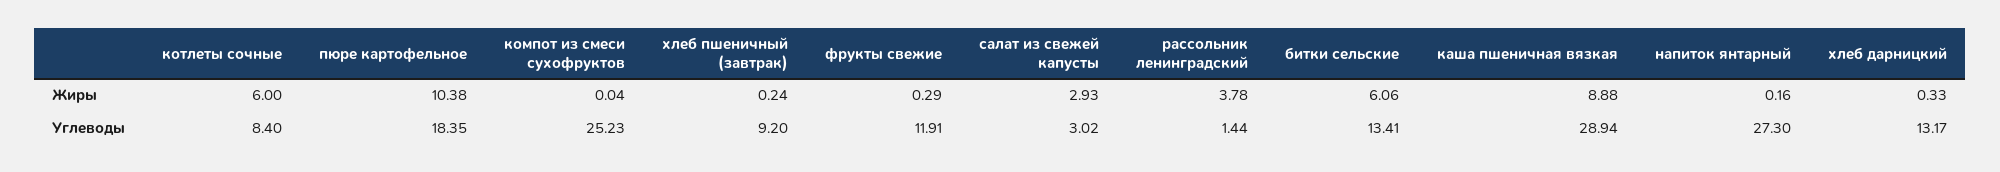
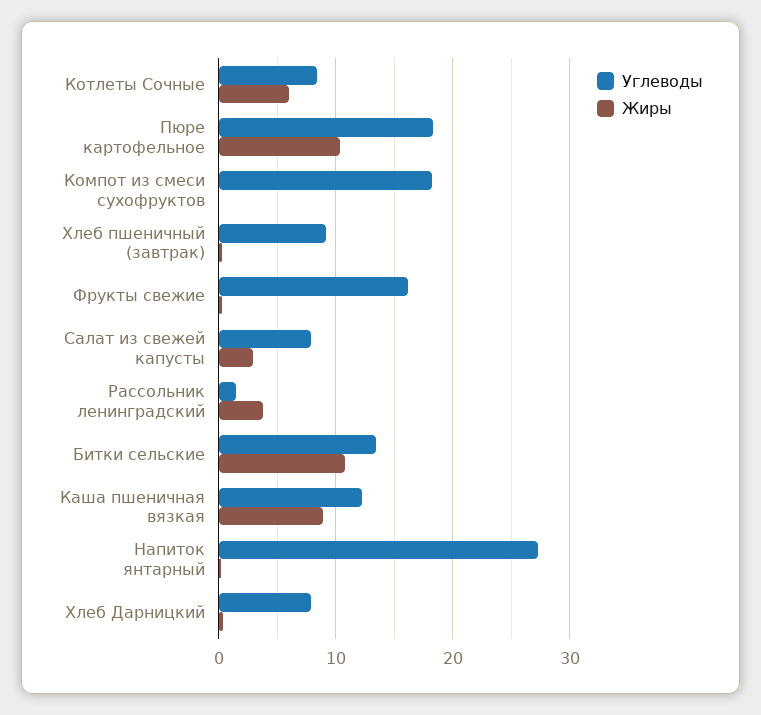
Жиры, битки сельские: 6.06 -> 11
Углеводы, компот из смеси сухофруктов: 25.23 -> 18
Углеводы, фрукты свежие: 11.91 -> 16
Углеводы, салат из свежей капусты: 3.02 -> 8
Углеводы, каша пшеничная вязкая: 28.94 -> 12
Углеводы, хлеб дарницкий: 13.17 -> 8

